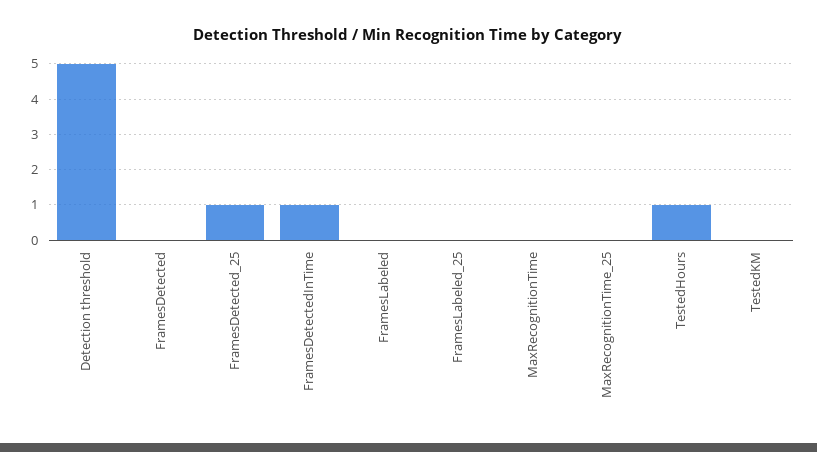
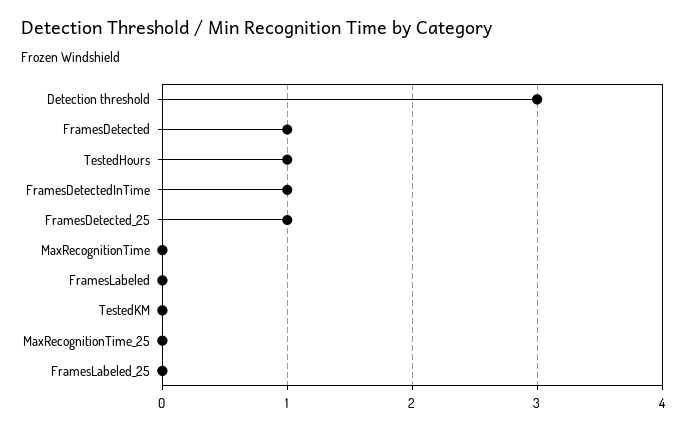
Detection threshold: 5 -> 3
FramesDetected: 0 -> 1

